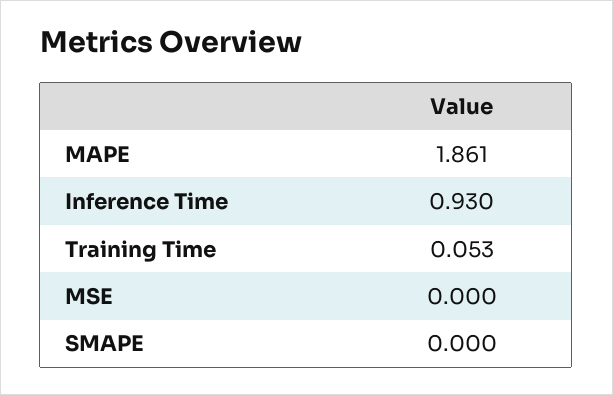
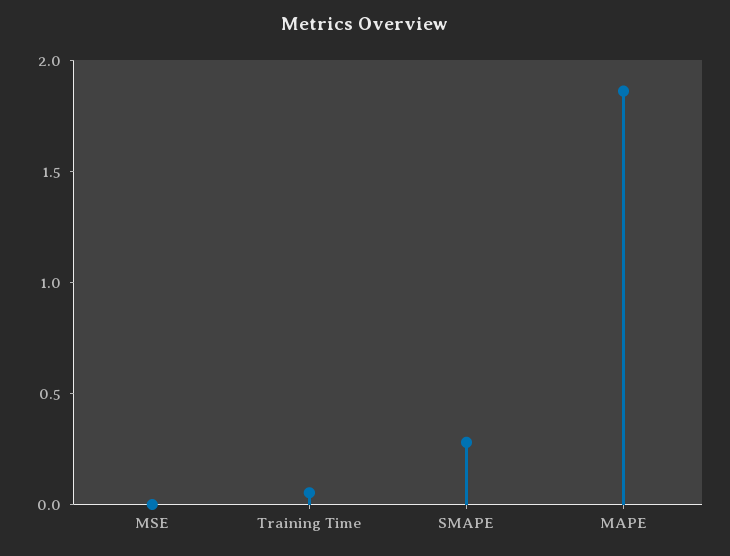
Inference Time: 0.93 -> none
SMAPE: 0 -> 0.3

